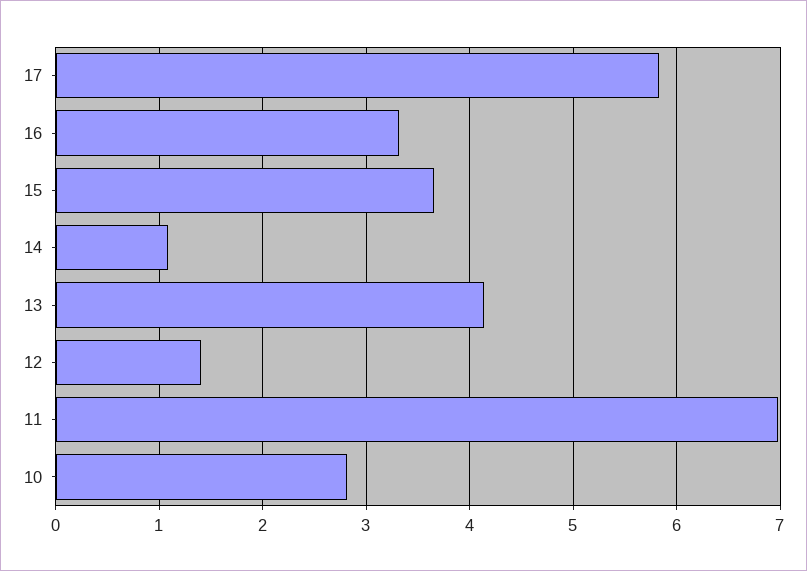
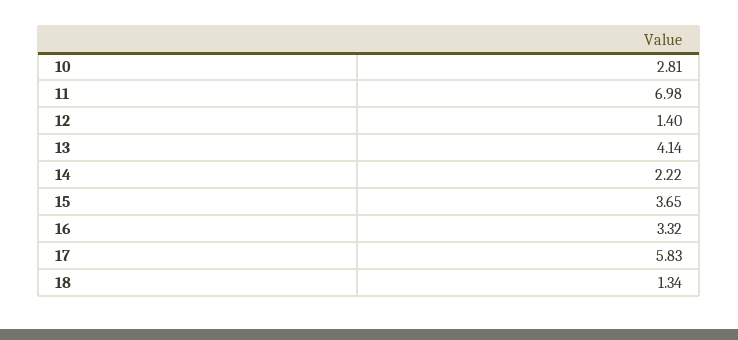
14: 1.1 -> 2.22
18: none -> 1.34

